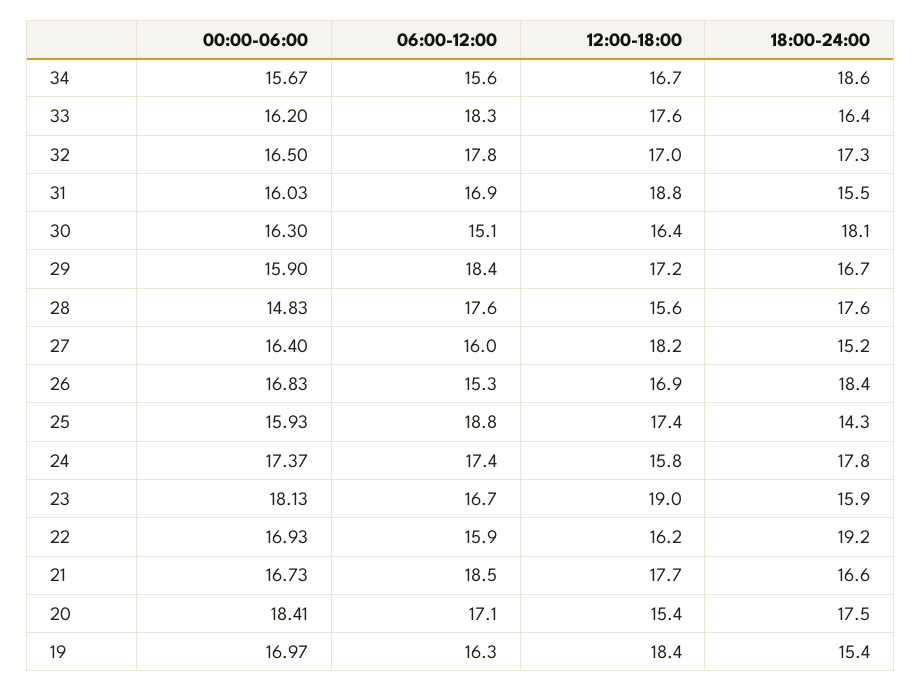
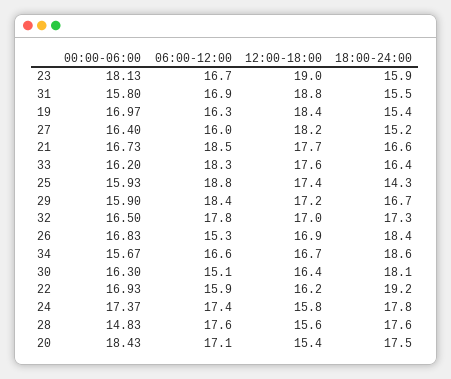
06:00-12:00, 34: 15.6 -> 16.6
00:00-06:00, 31: 16.03 -> 15.8
00:00-06:00, 20: 18.41 -> 18.43

